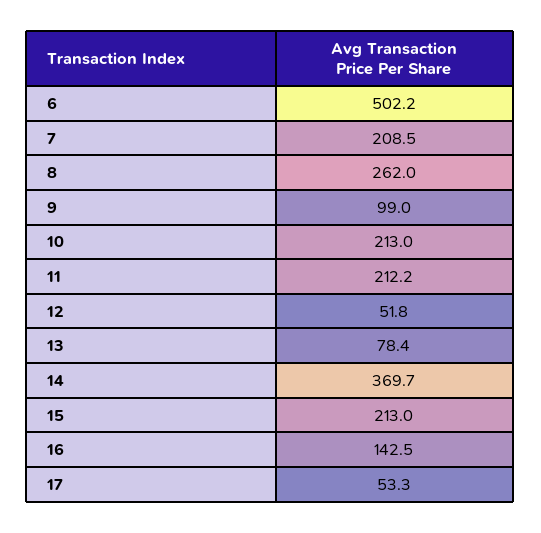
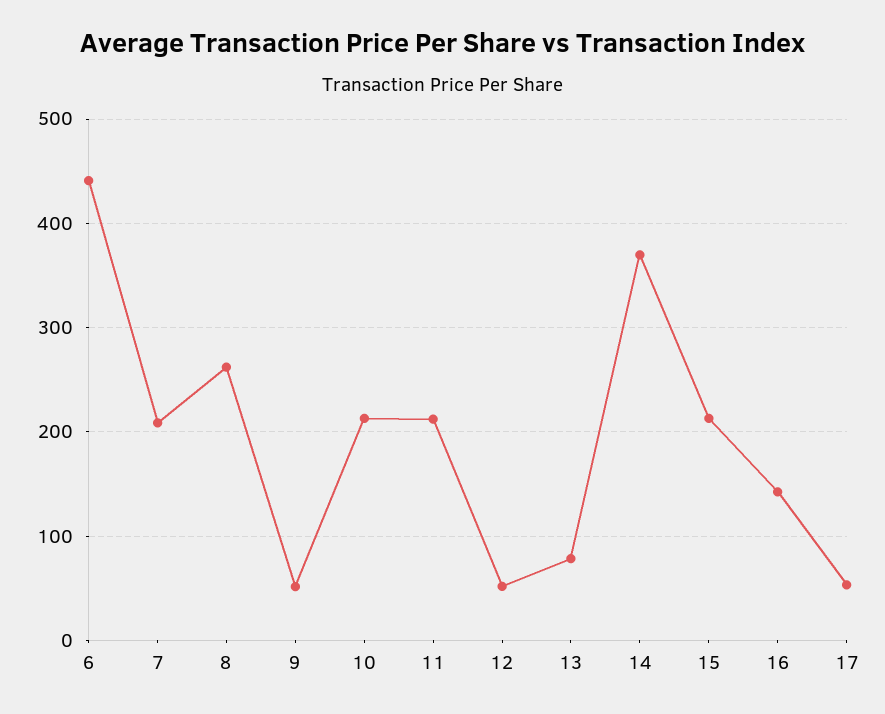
6: 502.2 -> 440
9: 99 -> 50

